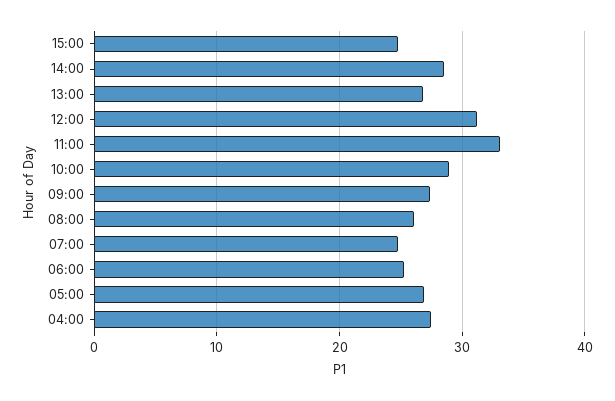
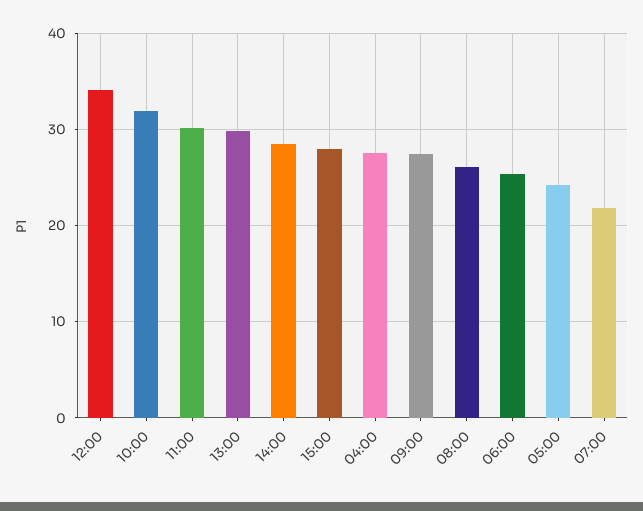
15:00: 25 -> 28
13:00: 27 -> 30
12:00: 31 -> 34
11:00: 33 -> 30
10:00: 29 -> 32
07:00: 25 -> 22
05:00: 27 -> 24

